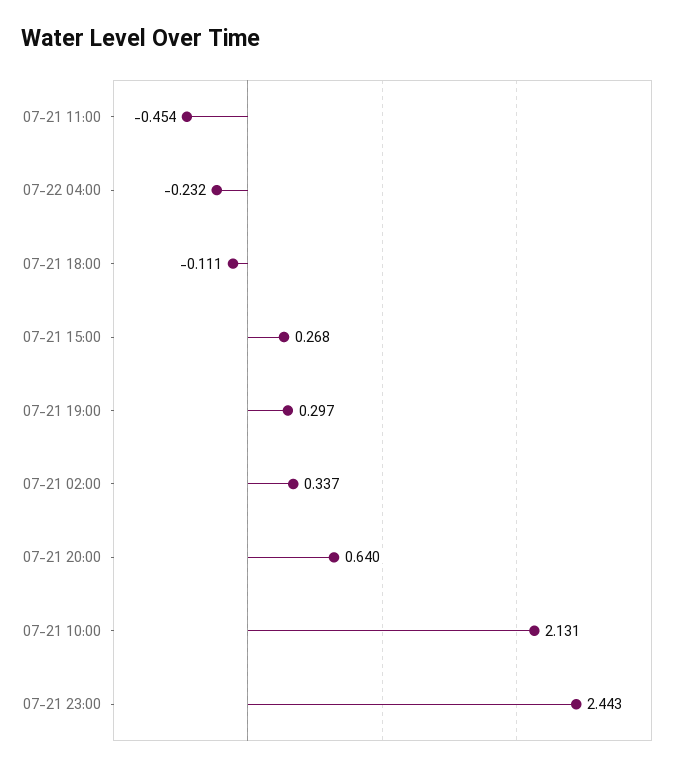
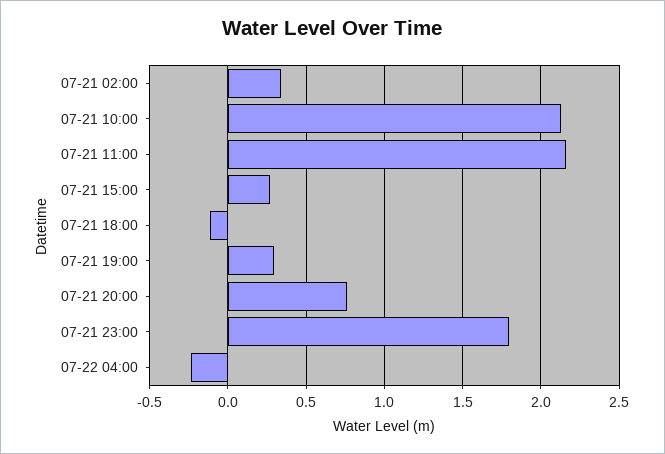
07-21 11:00: -0.454 -> 2.15
07-21 20:00: 0.64 -> 0.75
07-21 23:00: 2.443 -> 1.8

